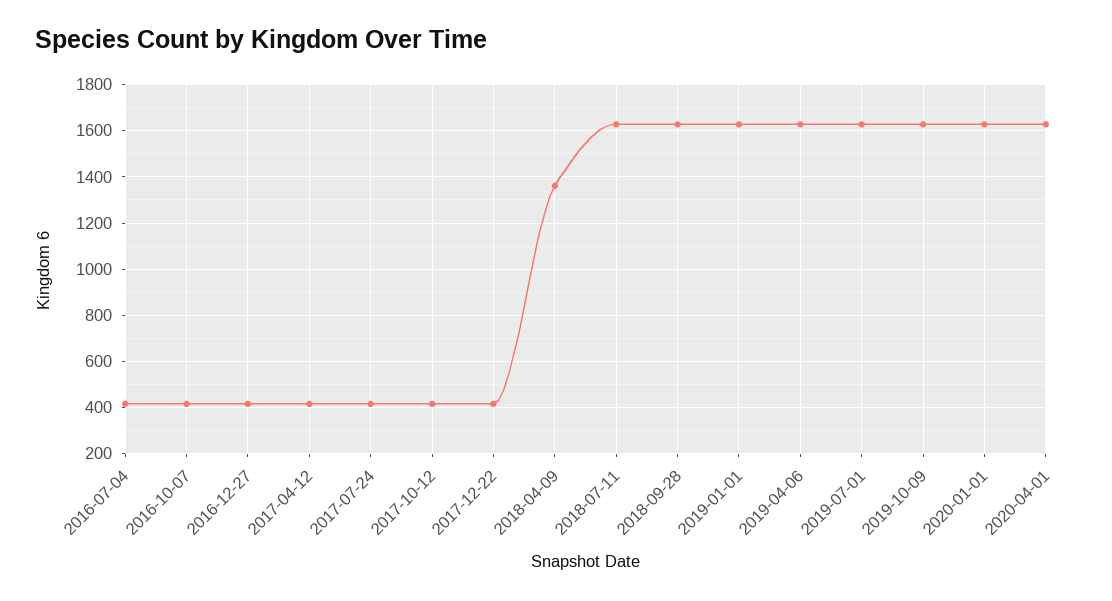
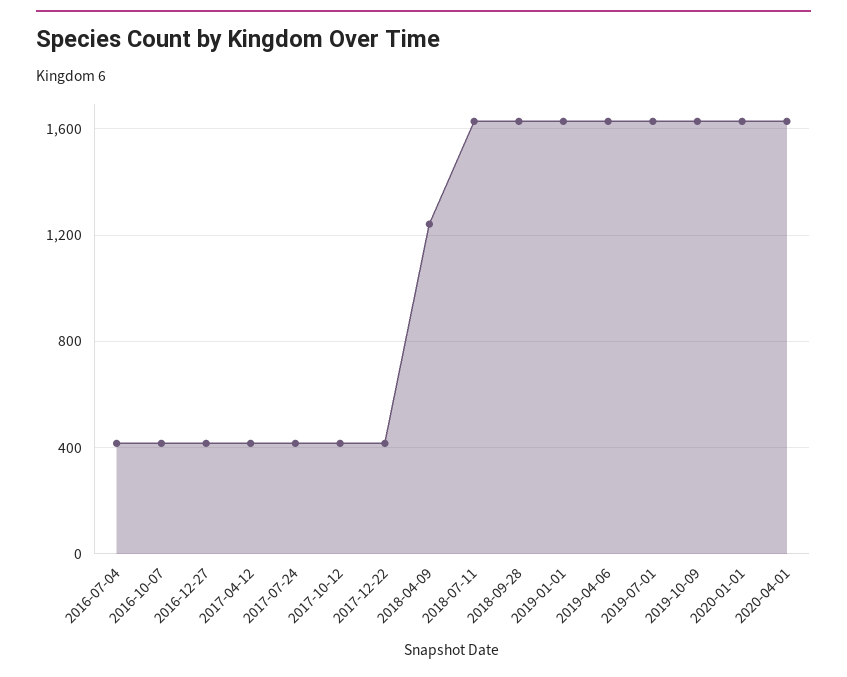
2018-04-09: 1350 -> 1250

